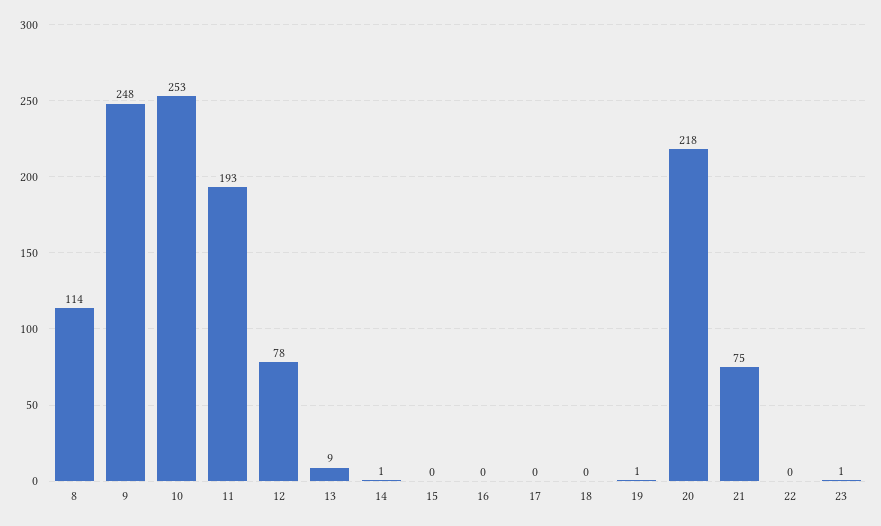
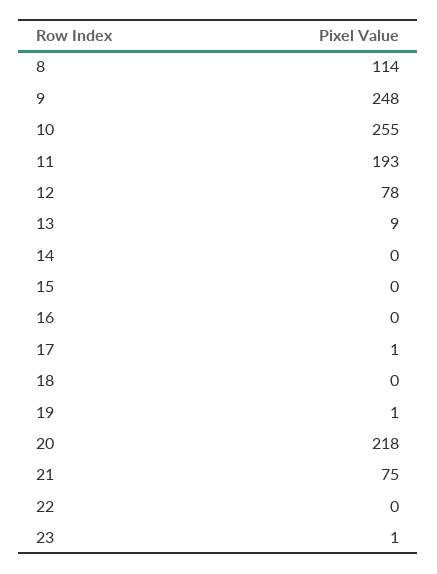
10: 253 -> 255
14: 1 -> 0
17: 0 -> 1

